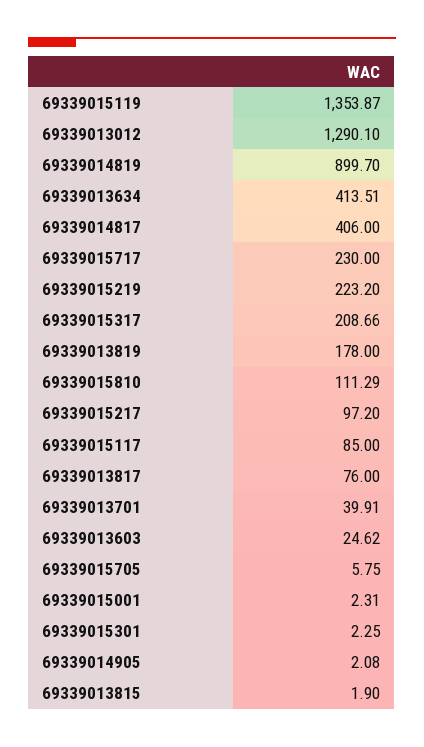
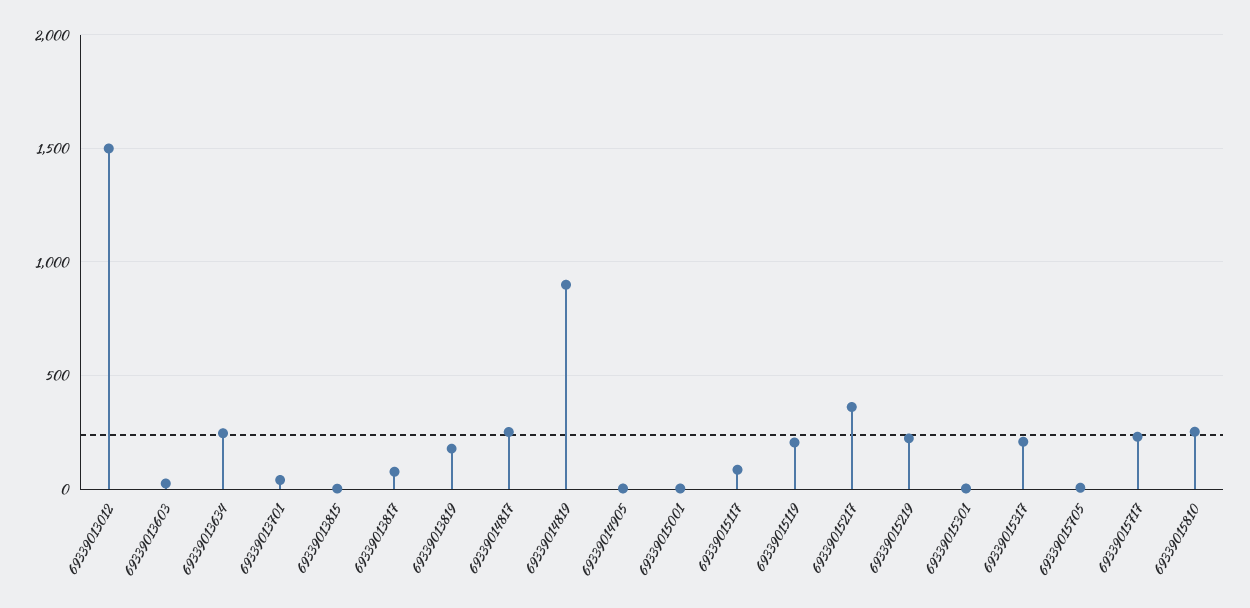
69339015119: 1353.87 -> 200
69339013012: 1290.1 -> 1500
69339013634: 413.51 -> 250
69339014817: 406 -> 250
69339015810: 111.29 -> 250
69339015217: 97.2 -> 350

